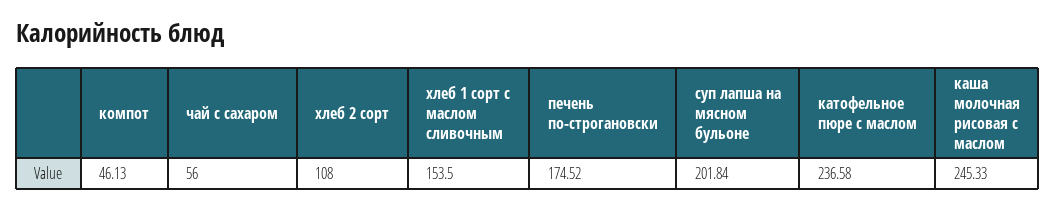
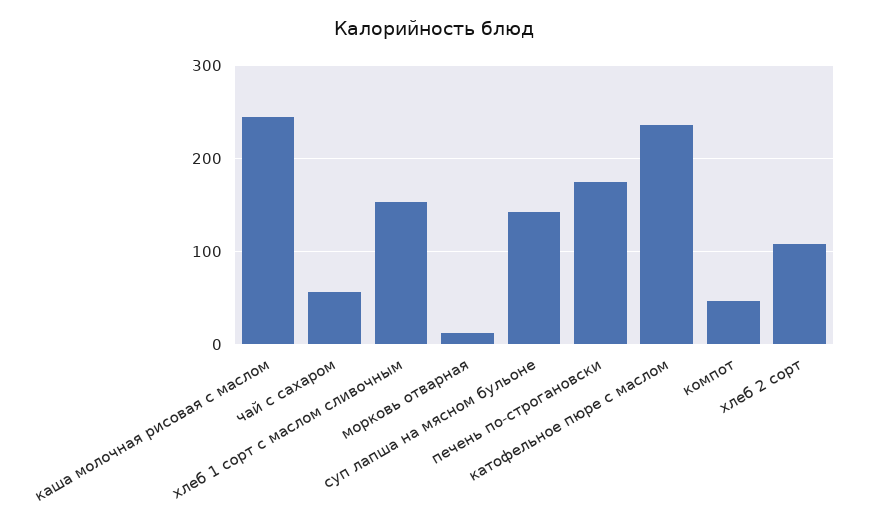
суп лапша на мясном бульоне: 201.84 -> 140
морковь отварная: none -> 10

